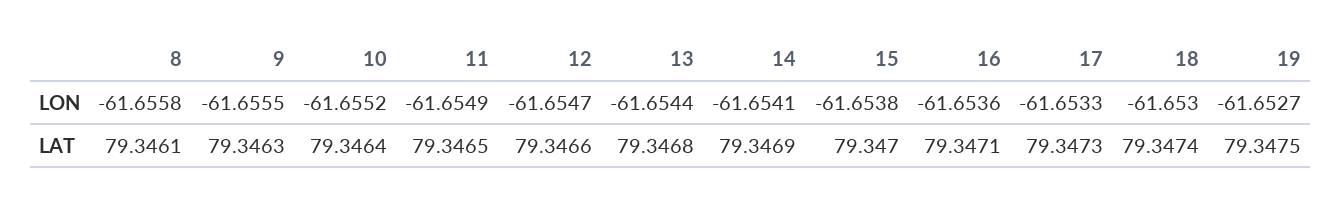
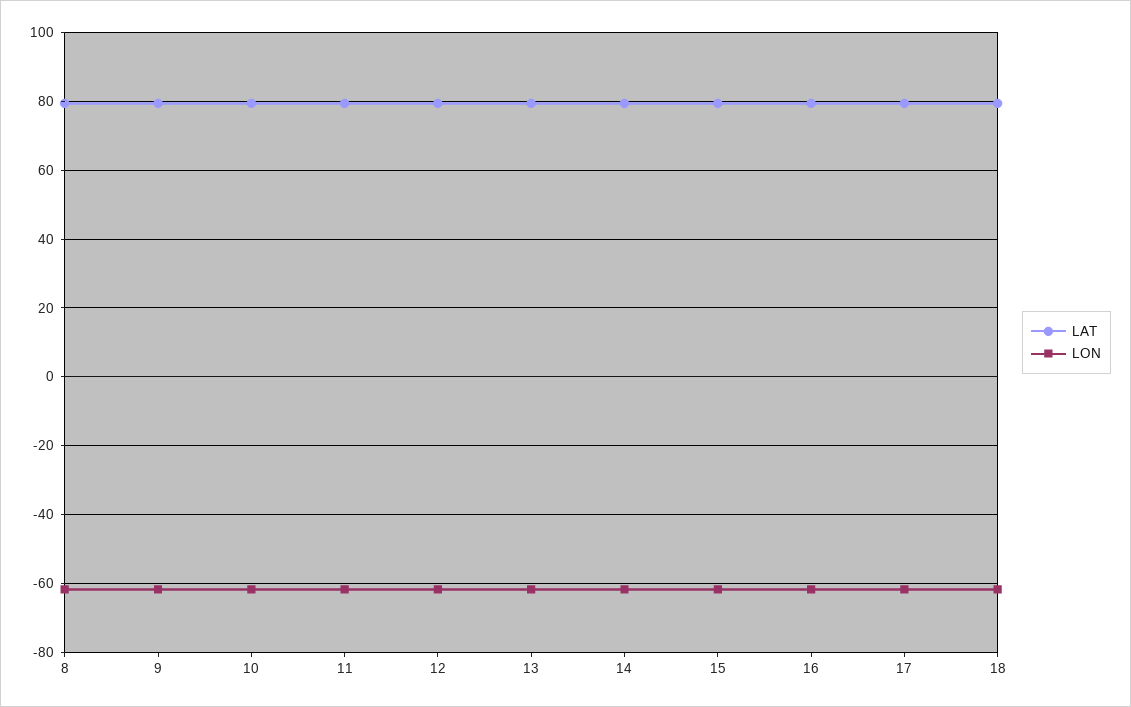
LON, 19: -61.6527 -> none
LAT, 19: 79.3475 -> none

